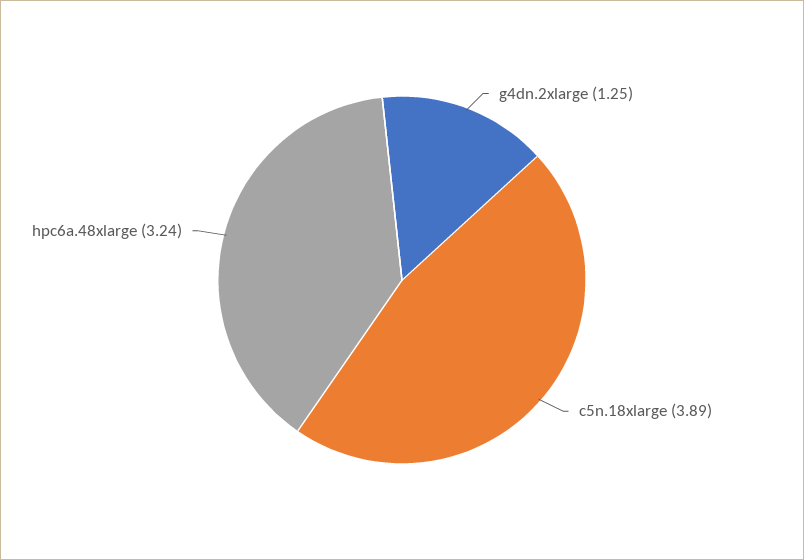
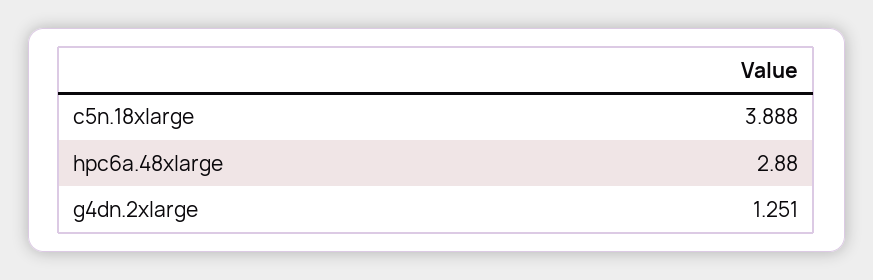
hpc6a.48xlarge: 3.24 -> 2.88

